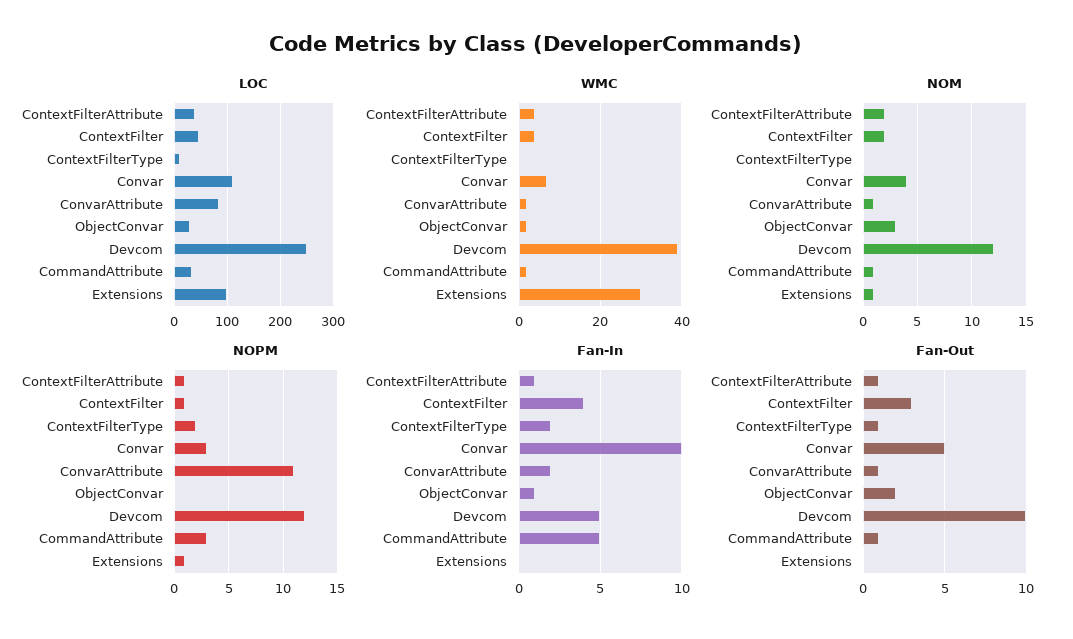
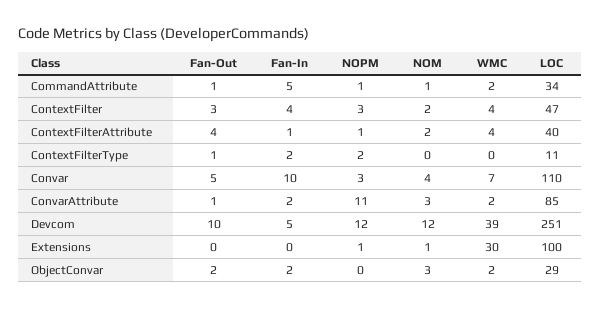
NOM, ConvarAttribute: 1 -> 3
NOPM, ContextFilter: 1 -> 3
NOPM, CommandAttribute: 3 -> 1
Fan-In, ObjectConvar: 1 -> 2
Fan-Out, ContextFilterAttribute: 1 -> 4

